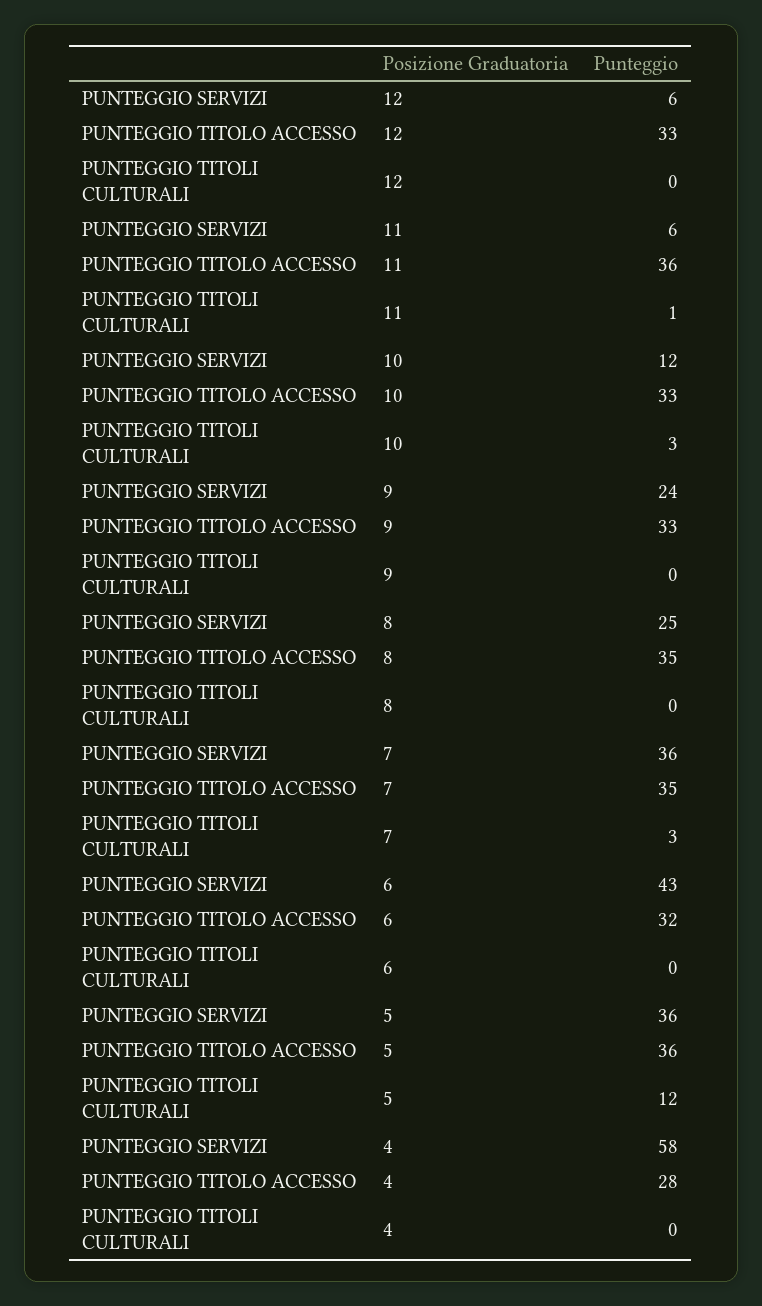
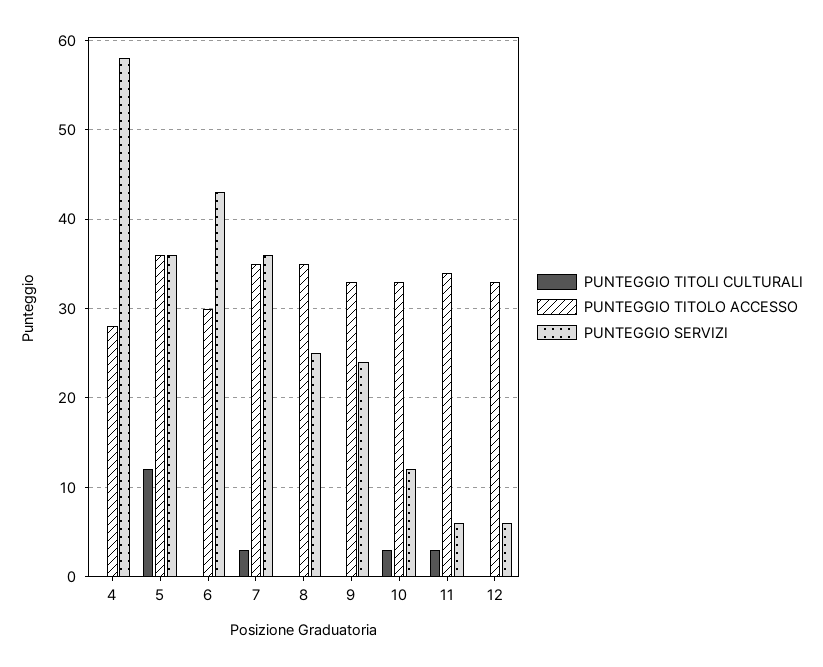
PUNTEGGIO TITOLO ACCESSO, 11: 36 -> 34
PUNTEGGIO TITOLI CULTURALI, 11: 1 -> 3
PUNTEGGIO TITOLO ACCESSO, 6: 32 -> 30

